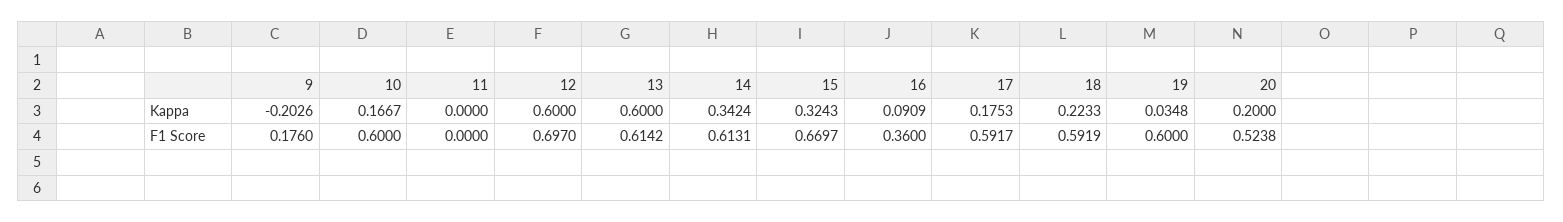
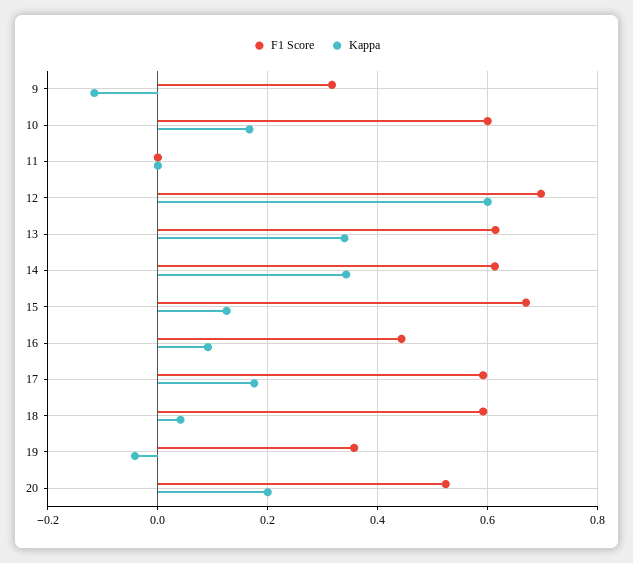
Kappa, 9: -0.2026 -> -0.12
Kappa, 13: 0.6 -> 0.34
Kappa, 15: 0.3243 -> 0.12
Kappa, 18: 0.2233 -> 0.04
Kappa, 19: 0.0348 -> -0.04
F1 Score, 9: 0.176 -> 0.32
F1 Score, 16: 0.36 -> 0.44
F1 Score, 19: 0.6 -> 0.36

